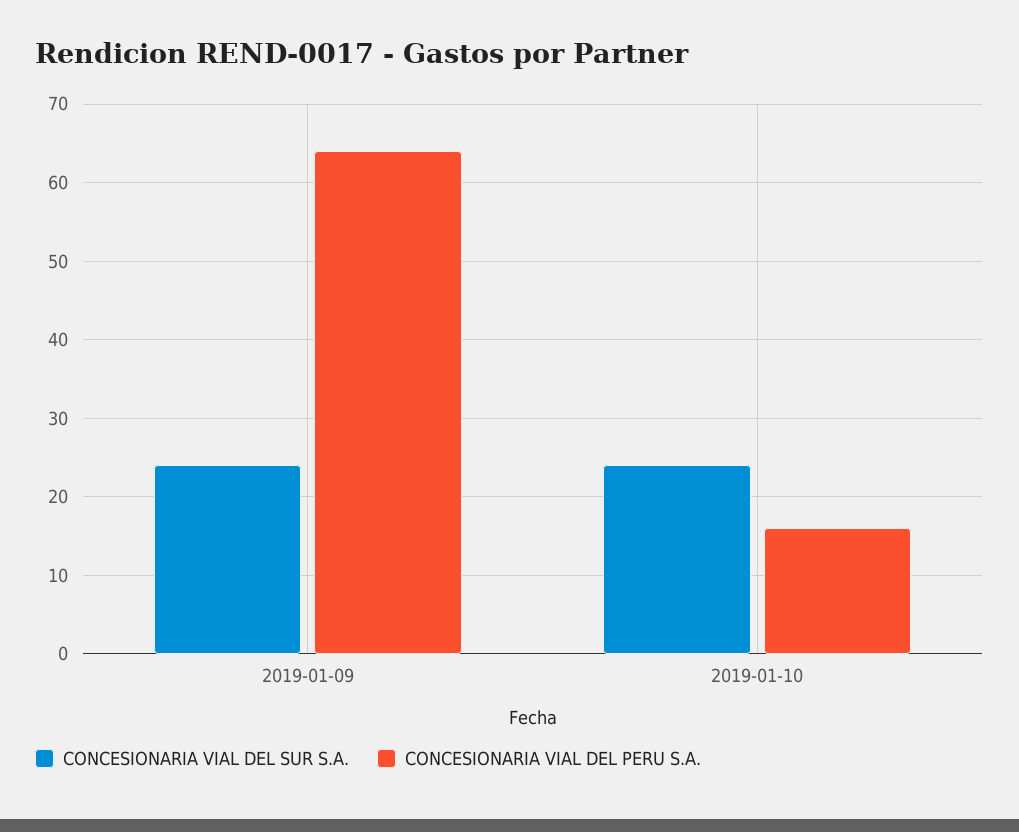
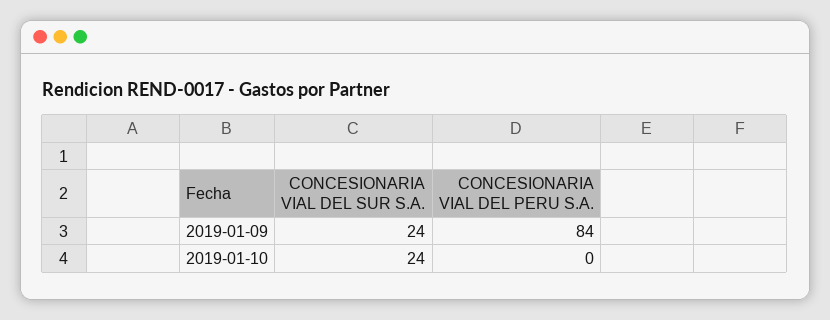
CONCESIONARIA VIAL DEL PERU S.A., 2019-01-09: 64 -> 84
CONCESIONARIA VIAL DEL PERU S.A., 2019-01-10: 16 -> 0

